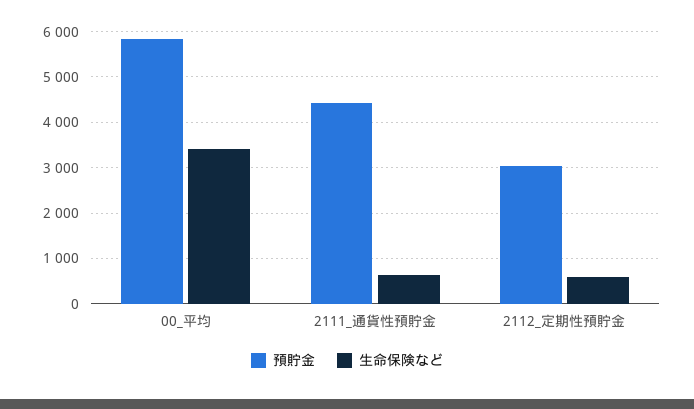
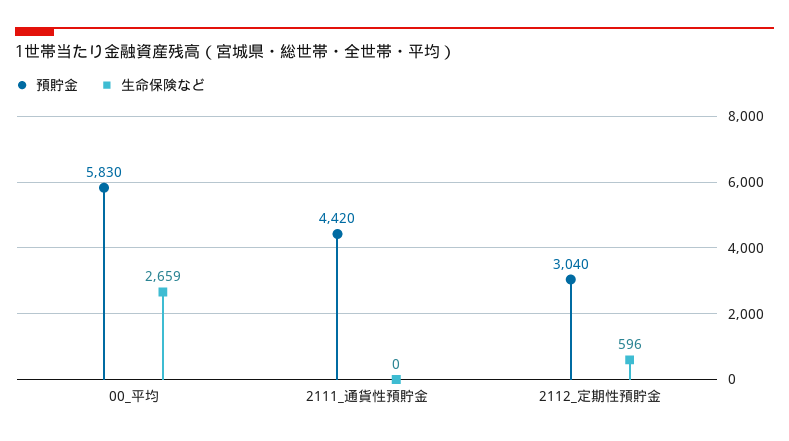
生命保険など, 00_平均: 3400 -> 2659
生命保険など, 2111_通貨性預貯金: 600 -> 0

